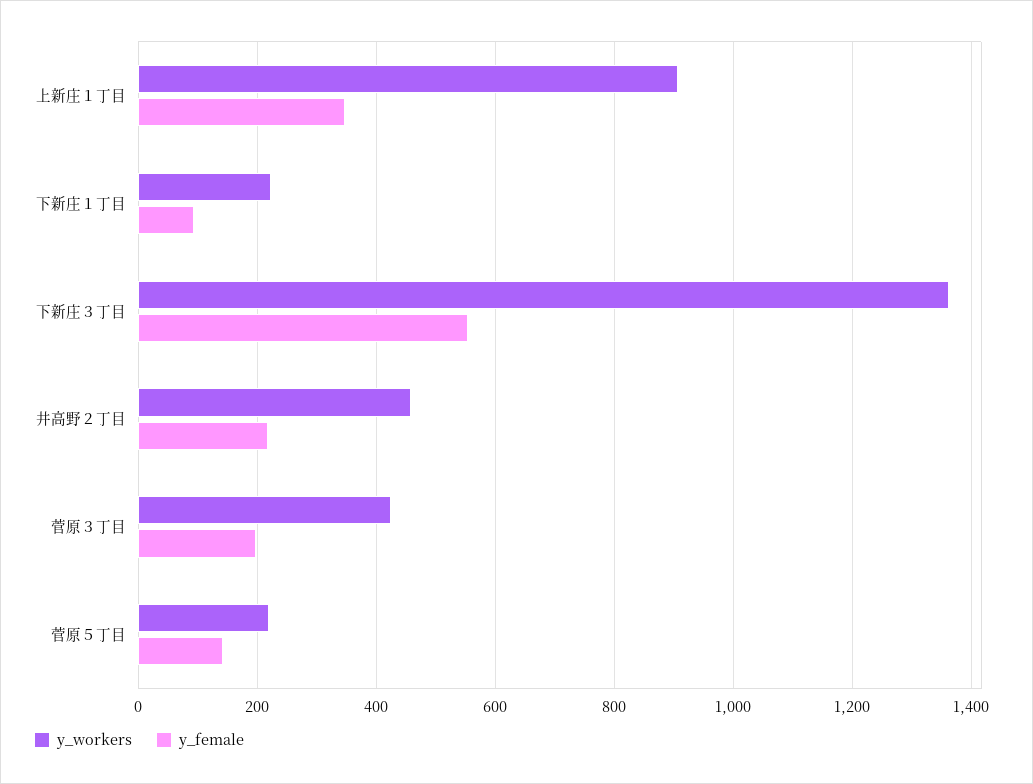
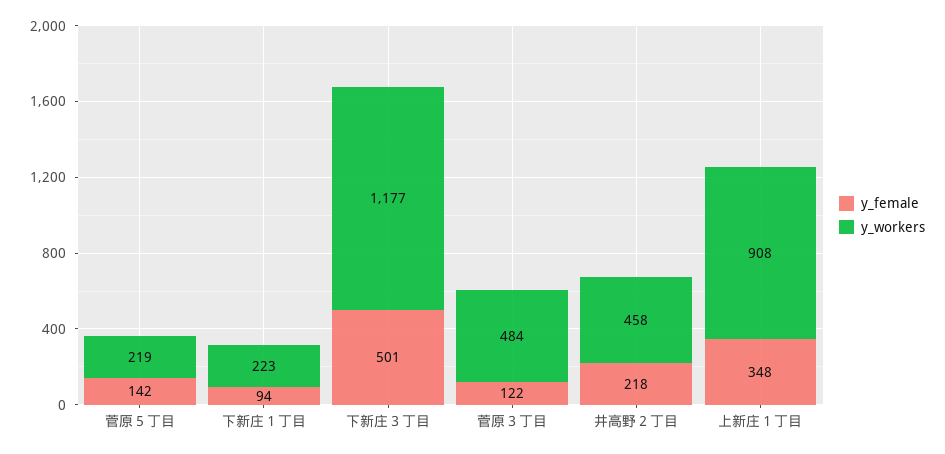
y_workers, 下新庄３丁目: 1360 -> 1177
y_female, 下新庄３丁目: 560 -> 501
y_workers, 菅原３丁目: 420 -> 484
y_female, 菅原３丁目: 200 -> 122

